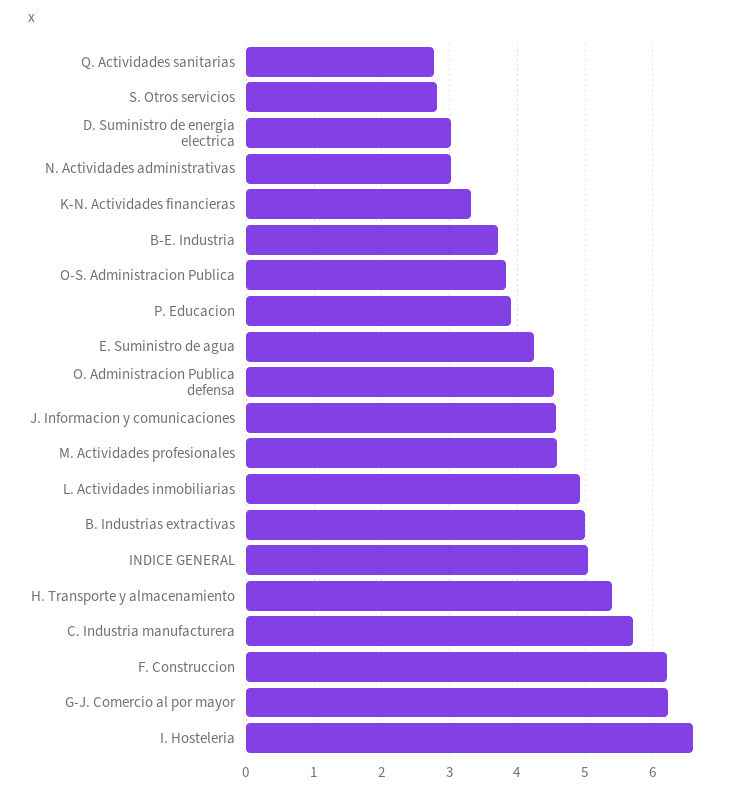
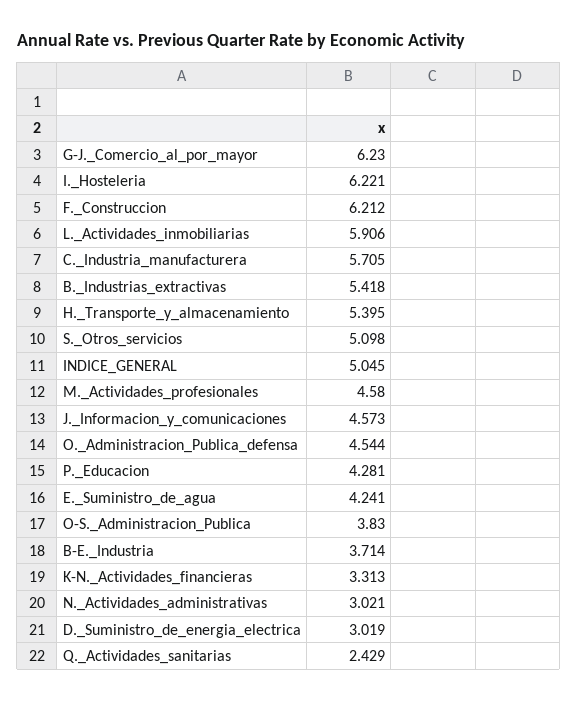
Q. Actividades sanitarias: 2.8 -> 2.429
S. Otros servicios: 2.8 -> 5.098
P. Educacion: 3.9 -> 4.281
L. Actividades inmobiliarias: 4.9 -> 5.906
B. Industrias extractivas: 5 -> 5.418
I. Hosteleria: 6.6 -> 6.221

